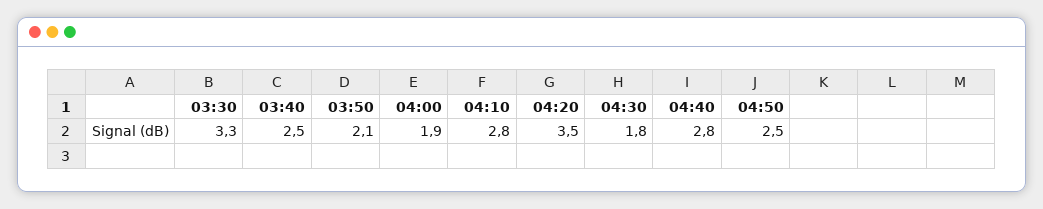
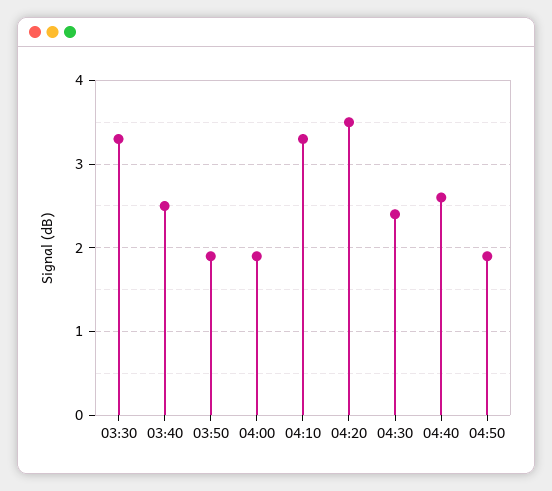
03:50: 2.1 -> 1.9
04:10: 2.8 -> 3.3
04:30: 1.8 -> 2.4
04:40: 2.8 -> 2.6
04:50: 2.5 -> 1.9

